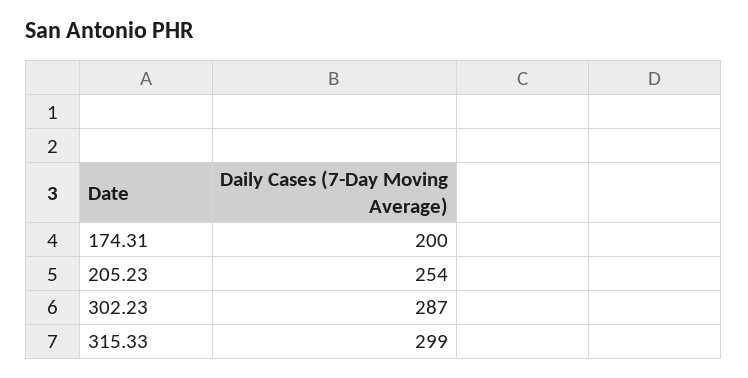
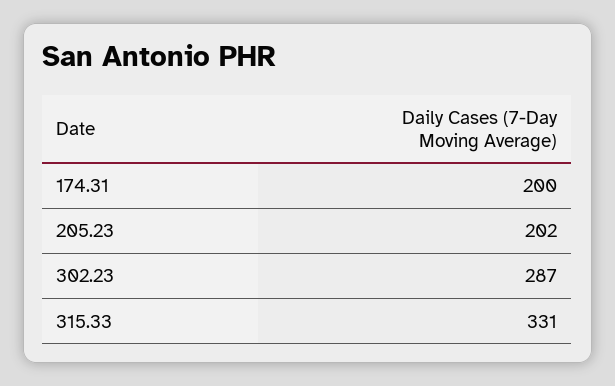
205.23: 254 -> 202
315.33: 299 -> 331

